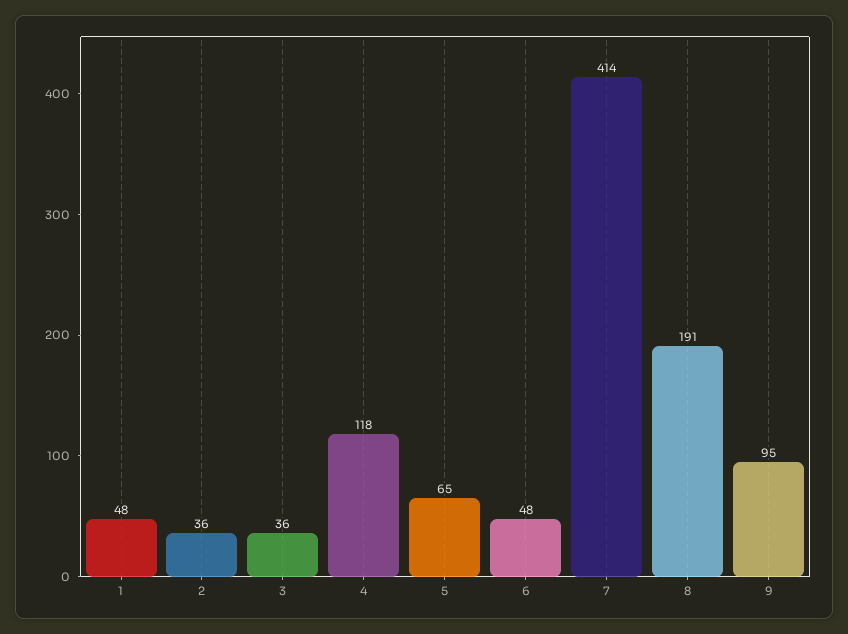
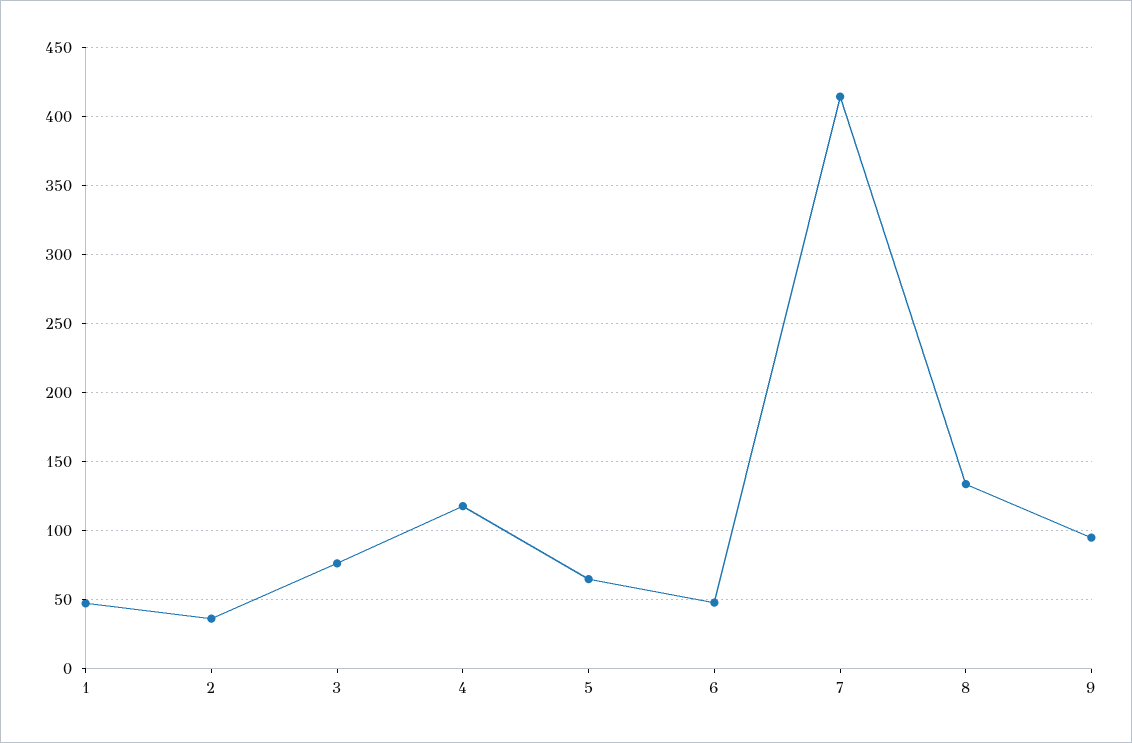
3: 36 -> 75
8: 191 -> 135

